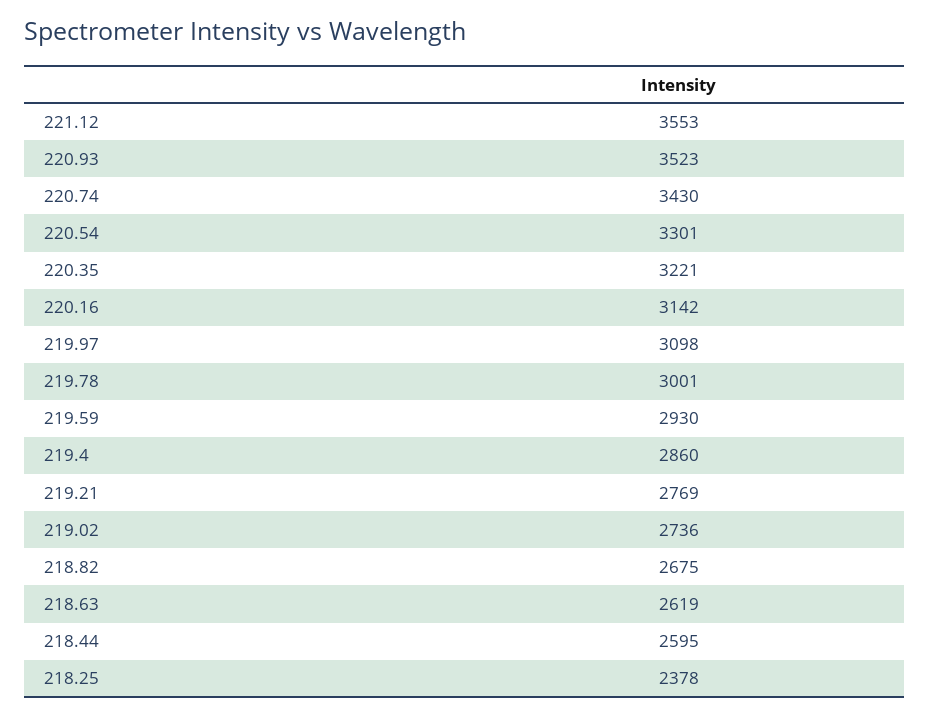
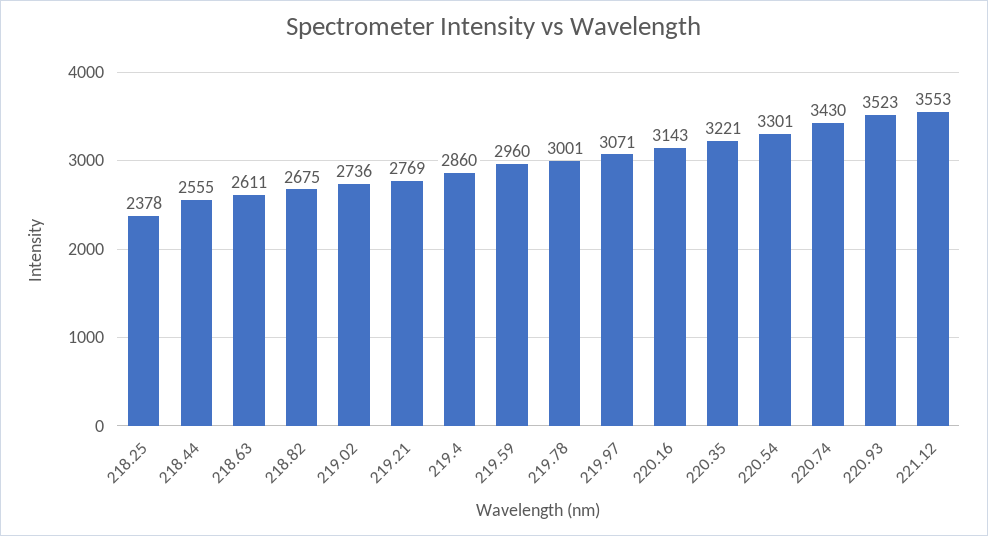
220.16: 3142 -> 3143
219.97: 3098 -> 3071
219.59: 2930 -> 2960
218.63: 2619 -> 2611
218.44: 2595 -> 2555

